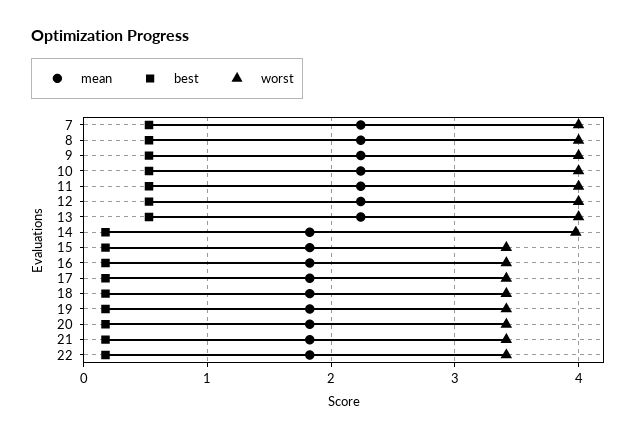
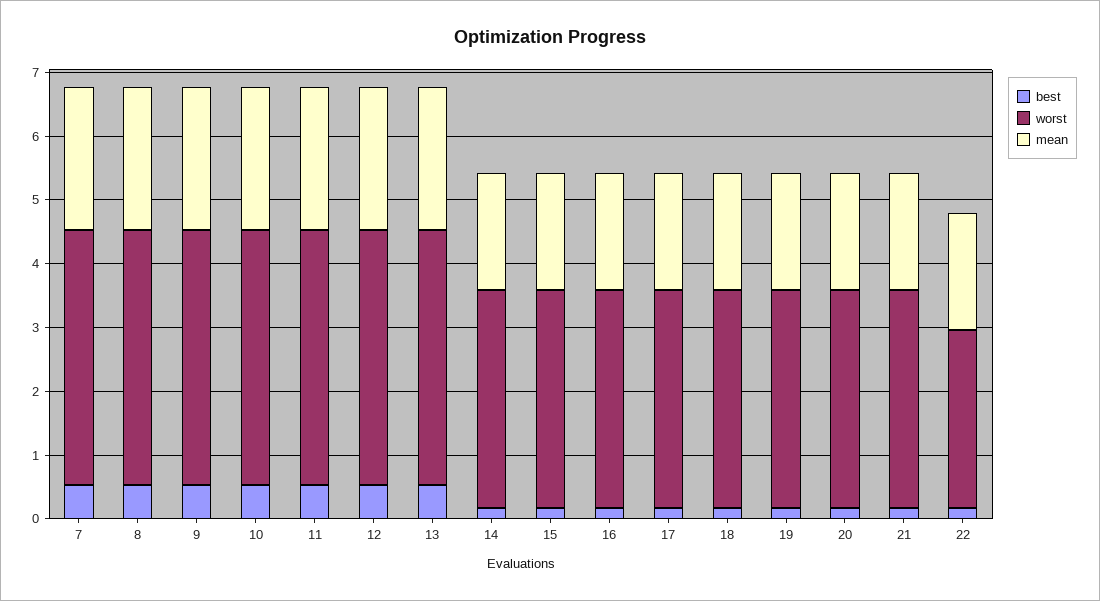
worst, 14: 4 -> 3.4
worst, 22: 3.4 -> 2.8

